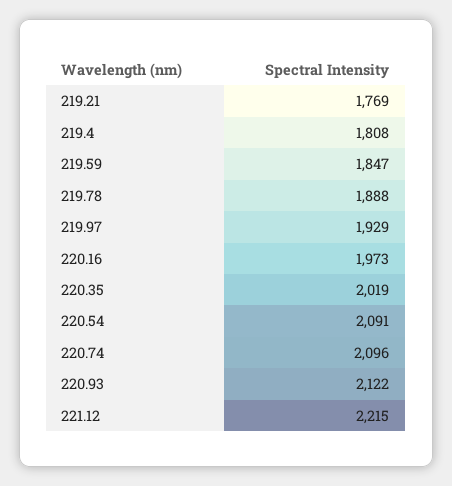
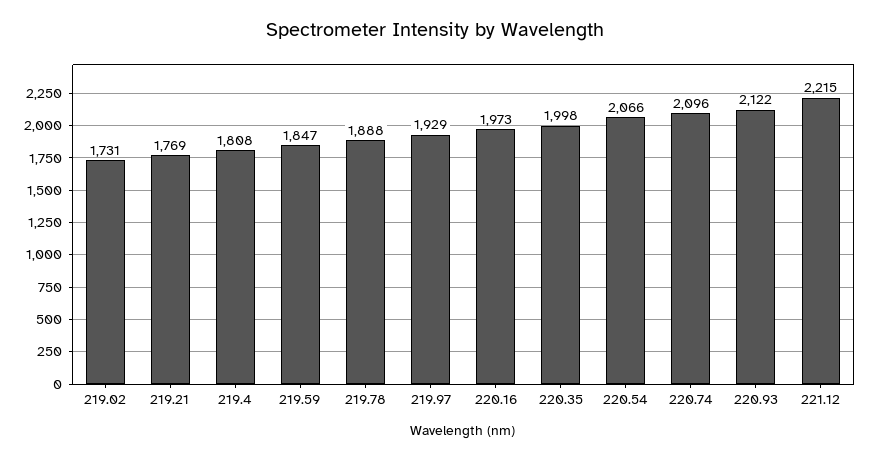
220.35: 2019 -> 1998
220.54: 2091 -> 2066
219.02: none -> 1731

